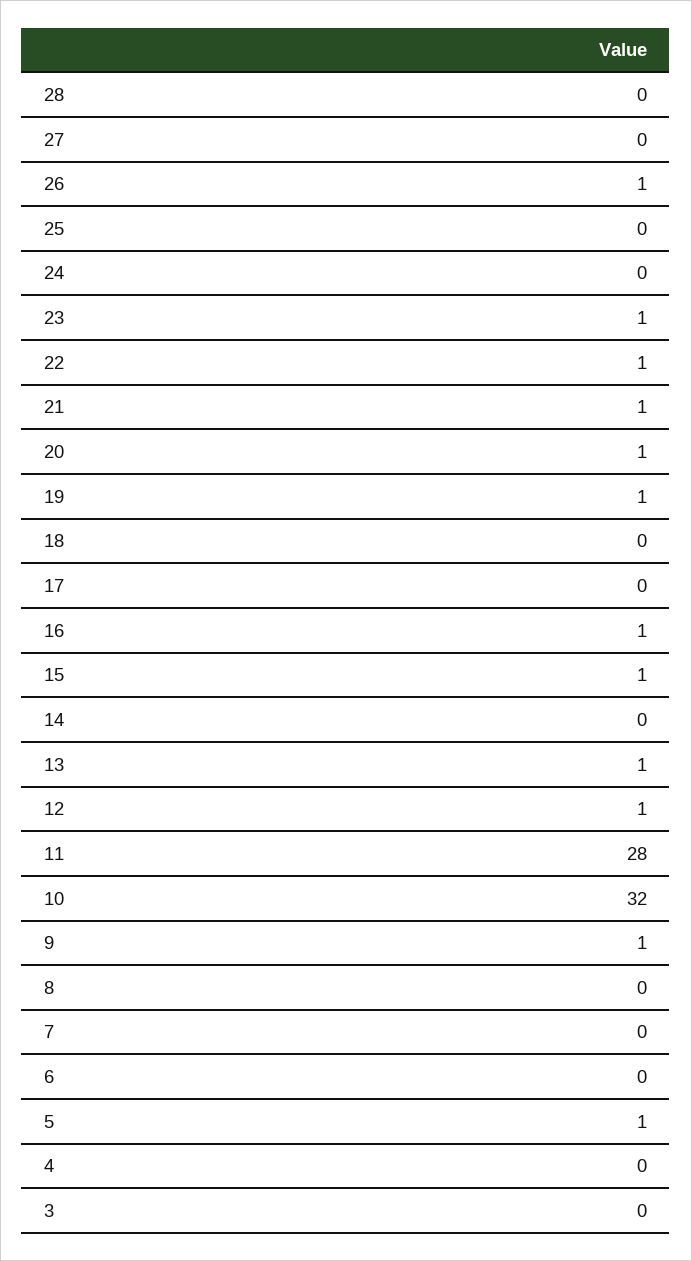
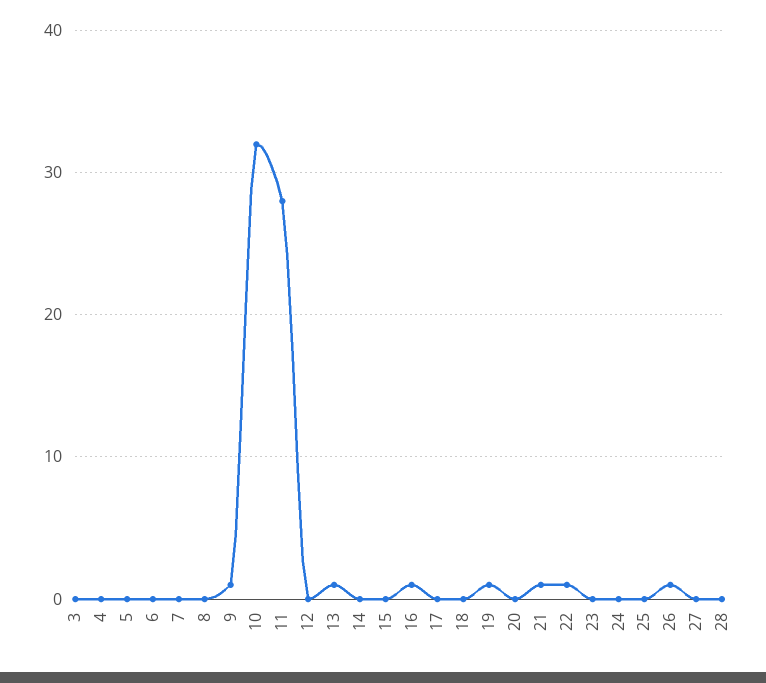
23: 1 -> 0
20: 1 -> 0
15: 1 -> 0
12: 1 -> 0
5: 1 -> 0

